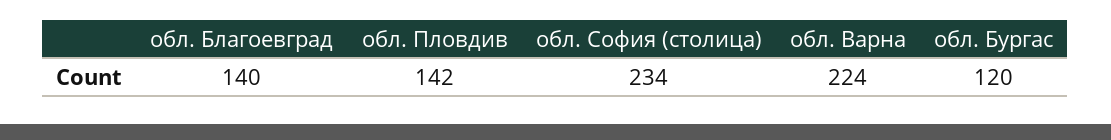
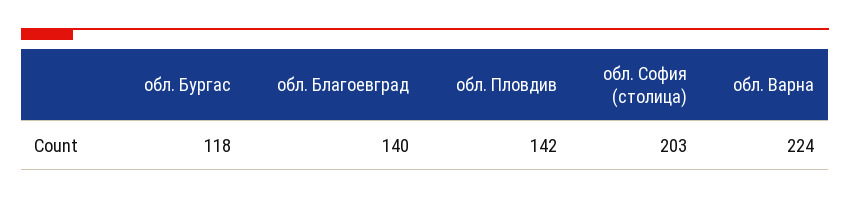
обл. София (столица): 234 -> 203
обл. Бургас: 120 -> 118

